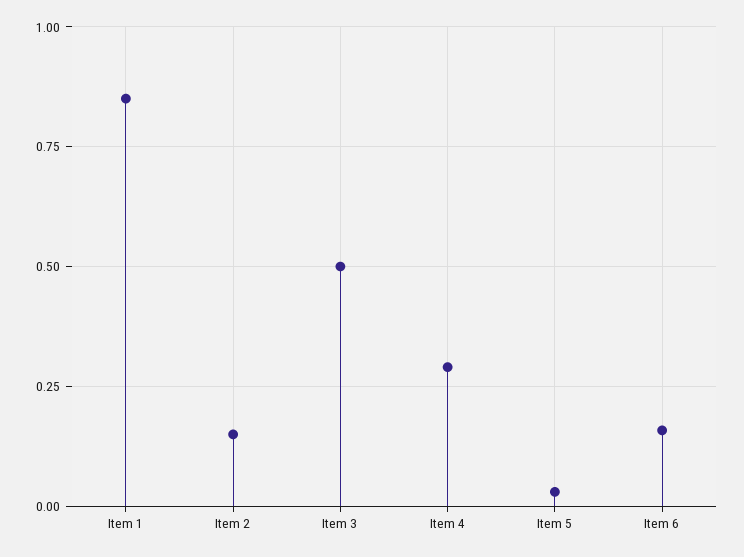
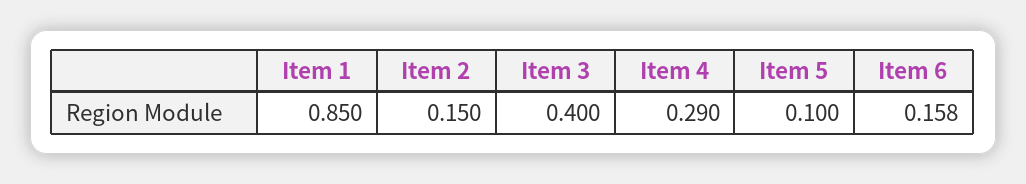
Item 3: 0.5 -> 0.4
Item 5: 0.025 -> 0.1

